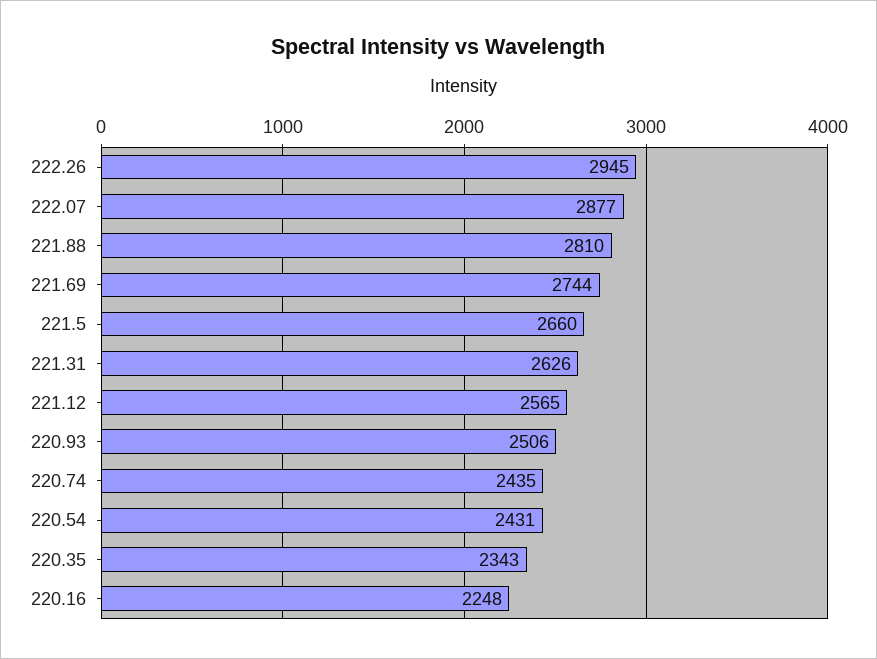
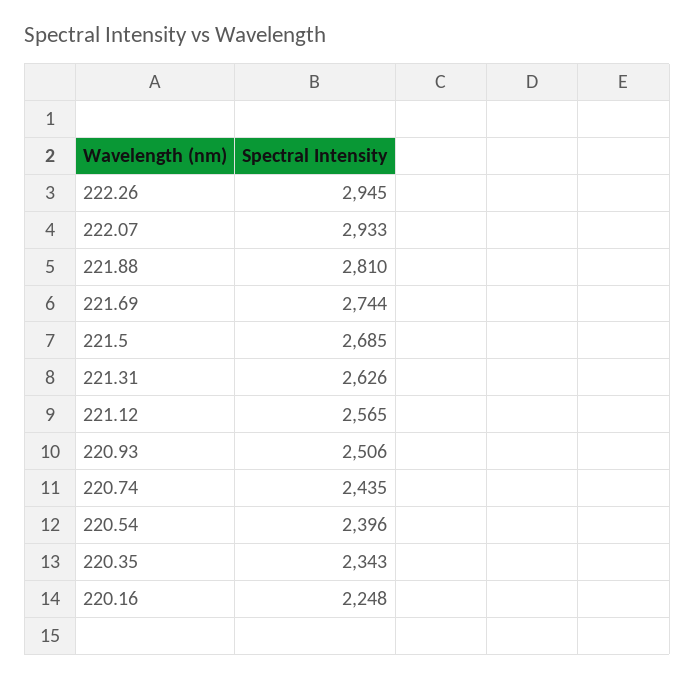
222.07: 2877 -> 2933
221.5: 2660 -> 2685
220.54: 2431 -> 2396

